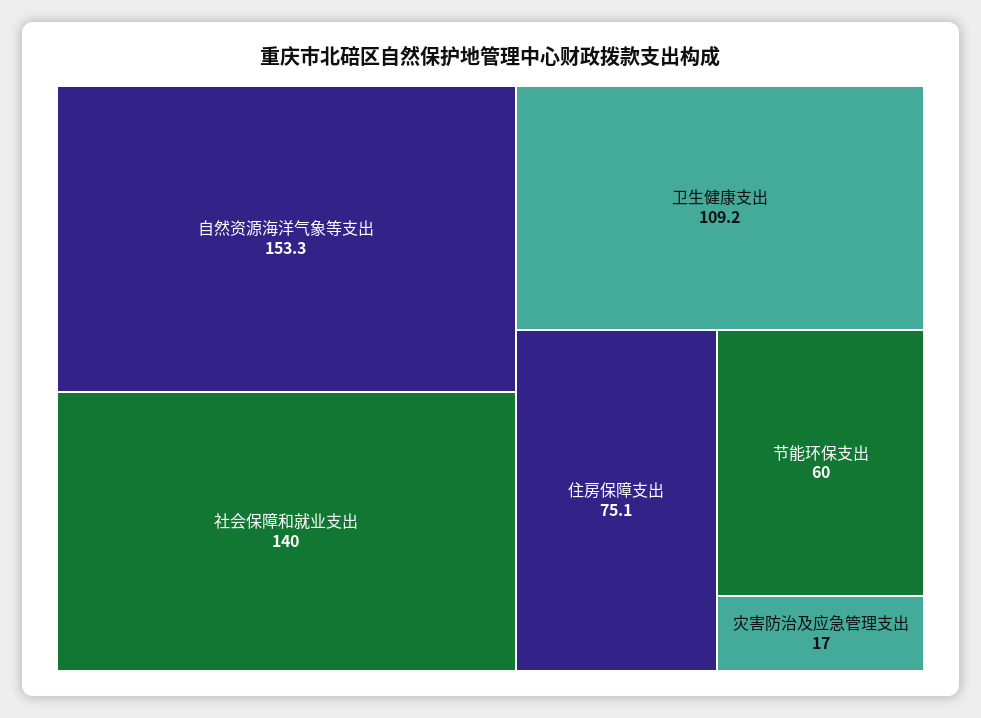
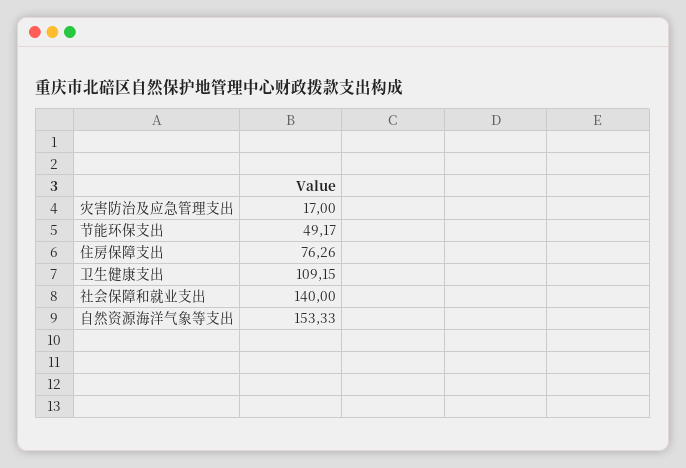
住房保障支出: 75.1 -> 76.26
节能环保支出: 60 -> 49.17

